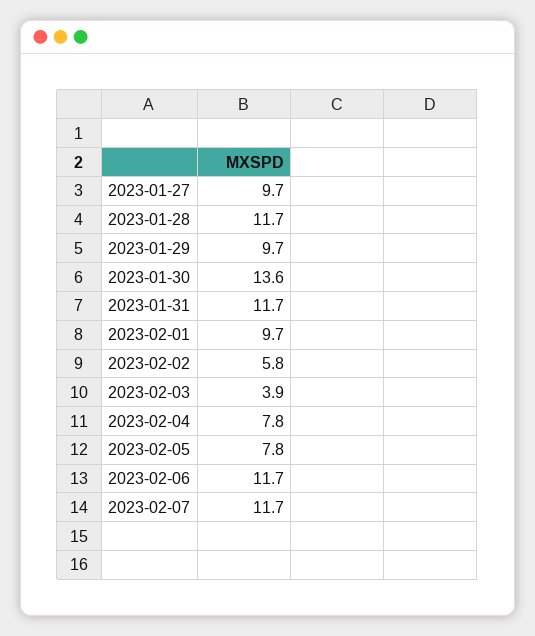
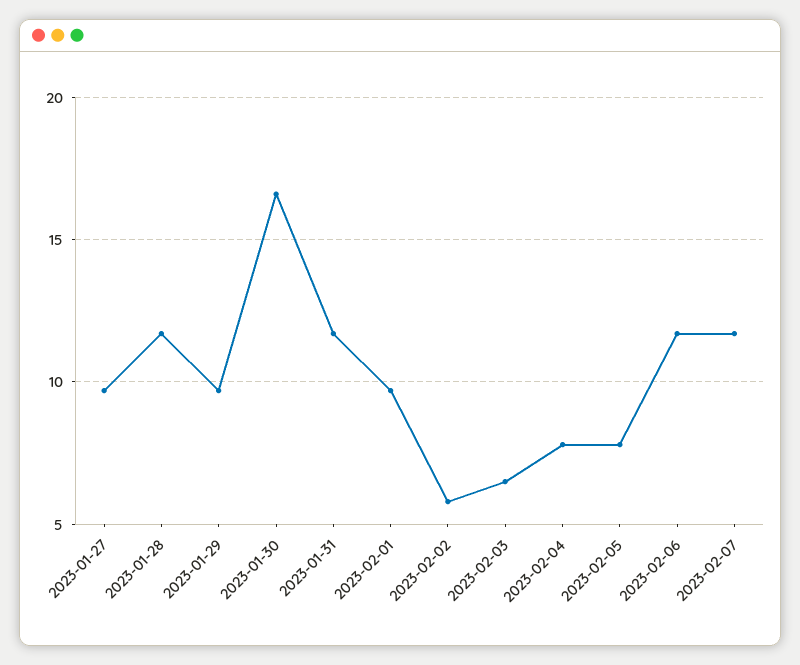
2023-01-30: 13.6 -> 16.5
2023-02-03: 3.9 -> 6.5

